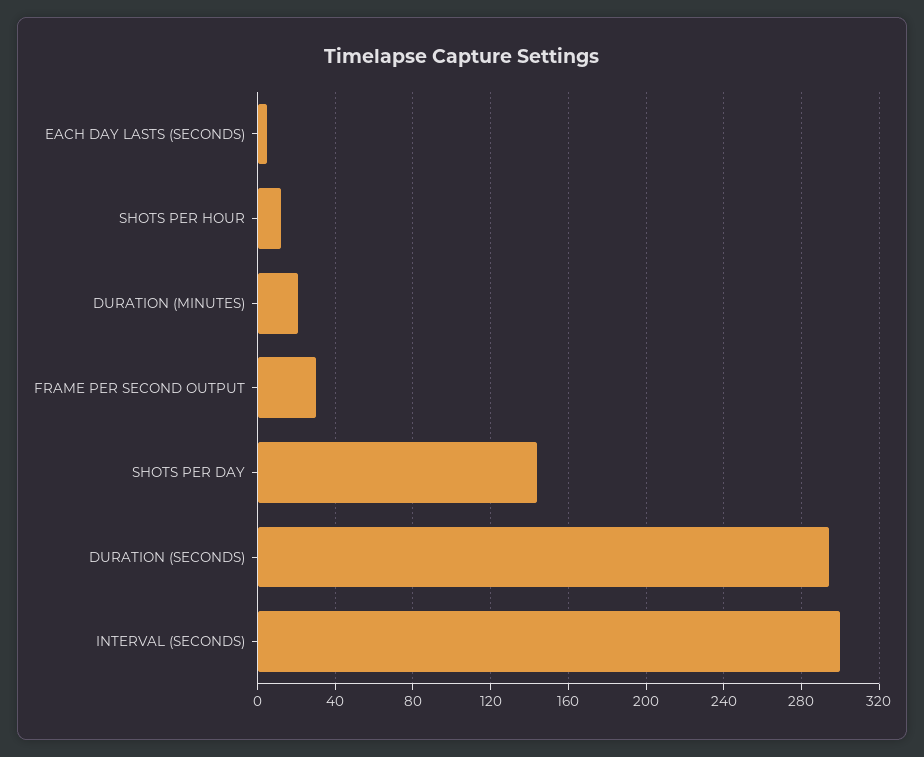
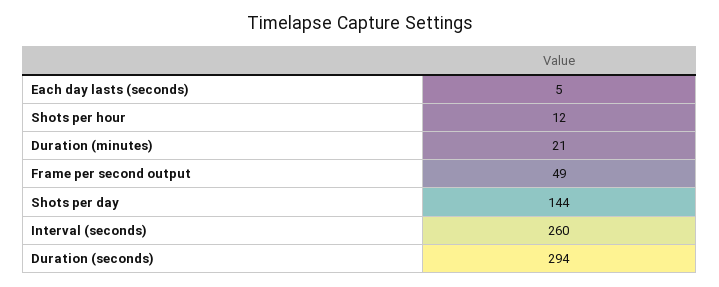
FRAME PER SECOND OUTPUT: 30 -> 49
INTERVAL (SECONDS): 300 -> 260

